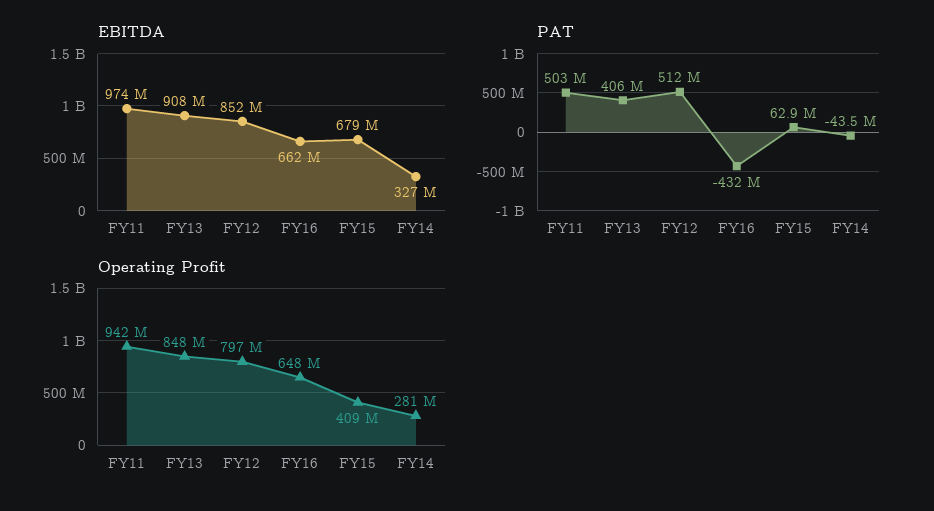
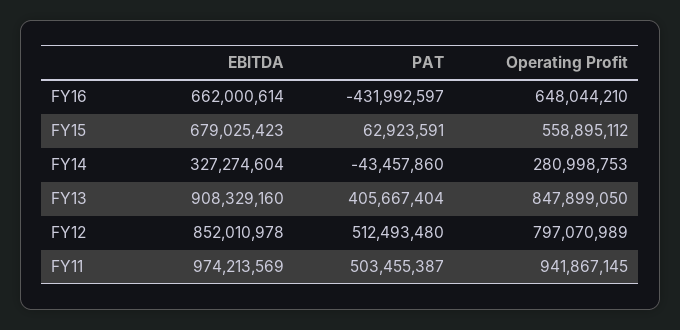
Operating Profit, FY15: 409000000 -> 558895112

